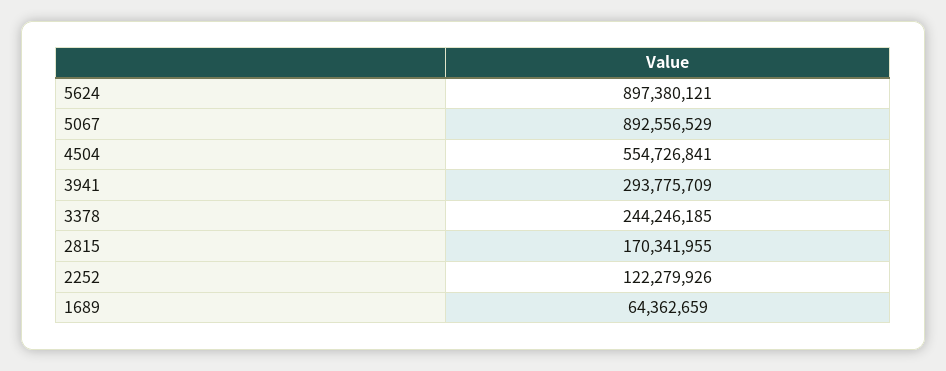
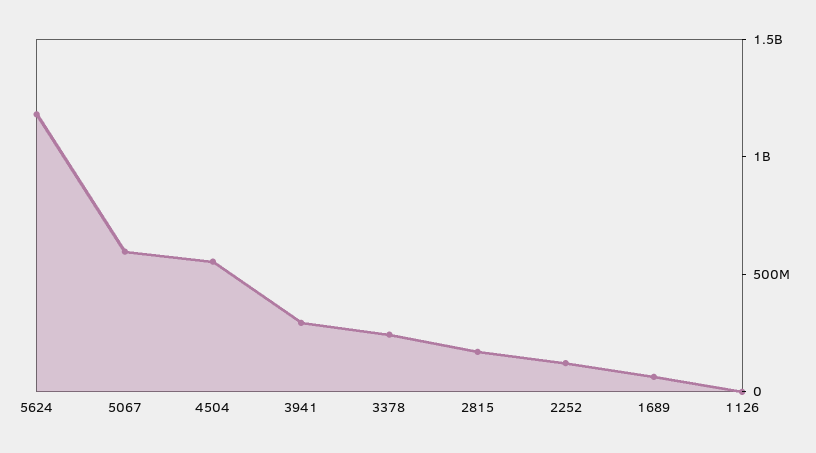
5624: 897380121 -> 1200000000
5067: 892556529 -> 600000000
1126: none -> 0

